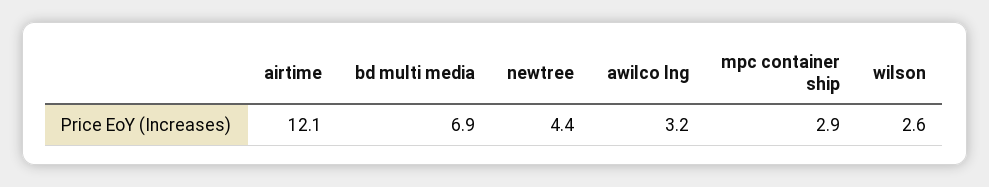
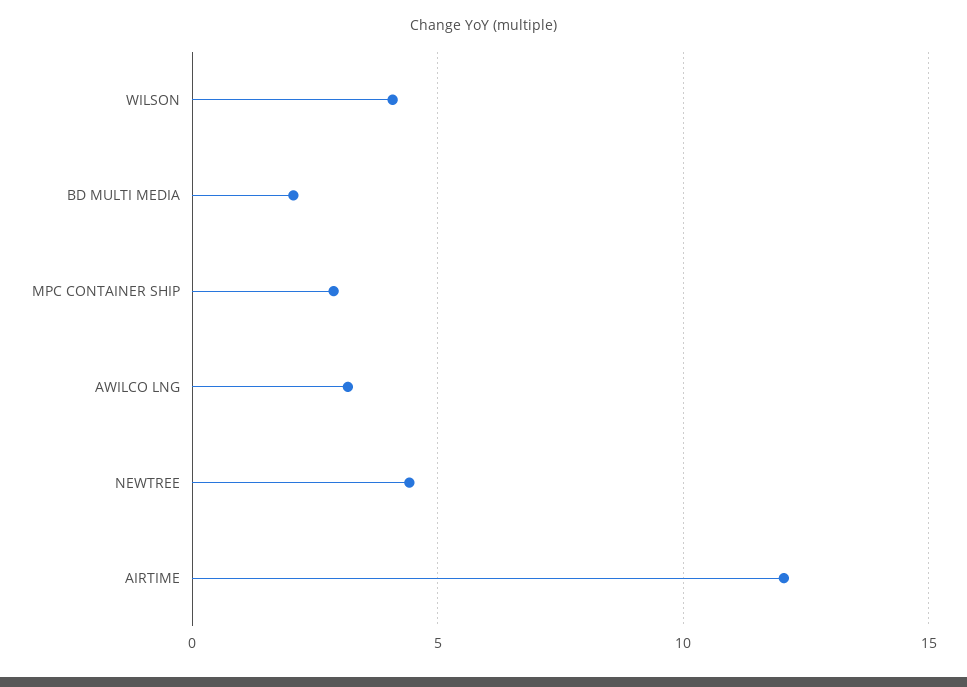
bd multi media: 6.9 -> 2
wilson: 2.6 -> 4

